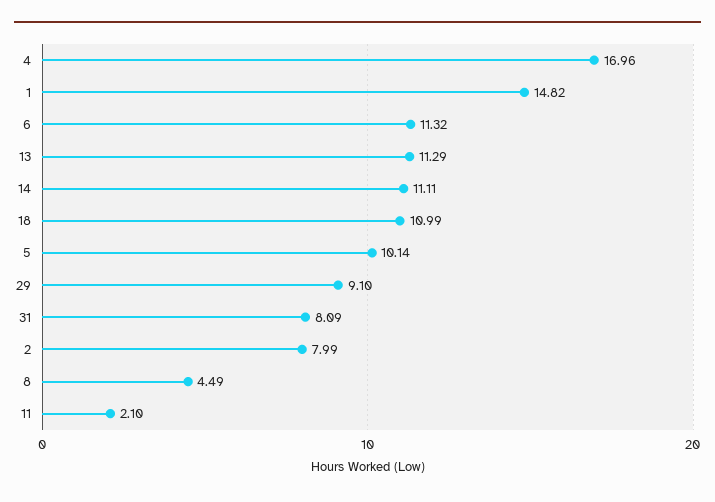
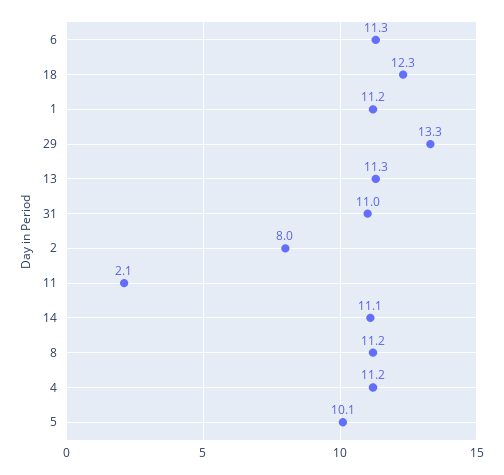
4: 16.96 -> 11.2
1: 14.82 -> 11.2
18: 10.99 -> 12.3
29: 9.1 -> 13.3
31: 8.09 -> 11
8: 4.49 -> 11.2

